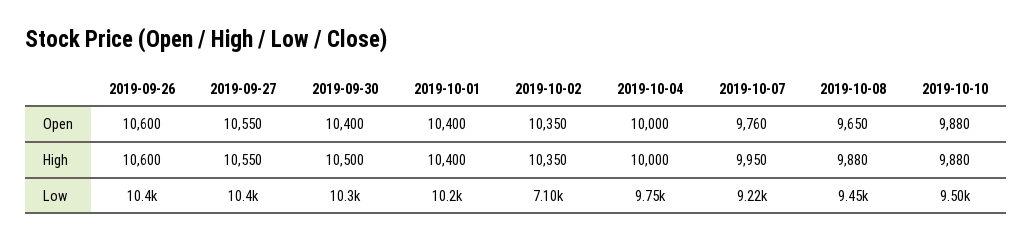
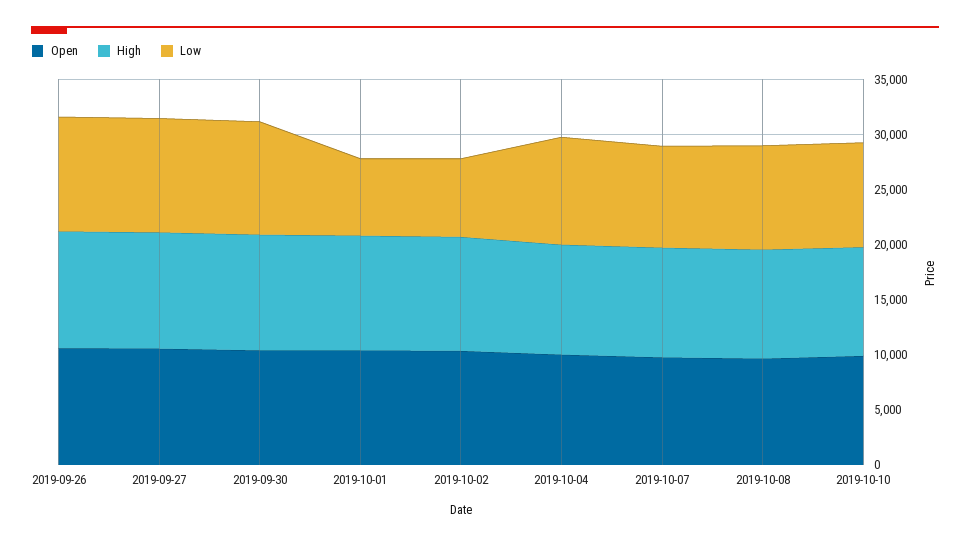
Low, 2019-10-01: 10200 -> 7000

